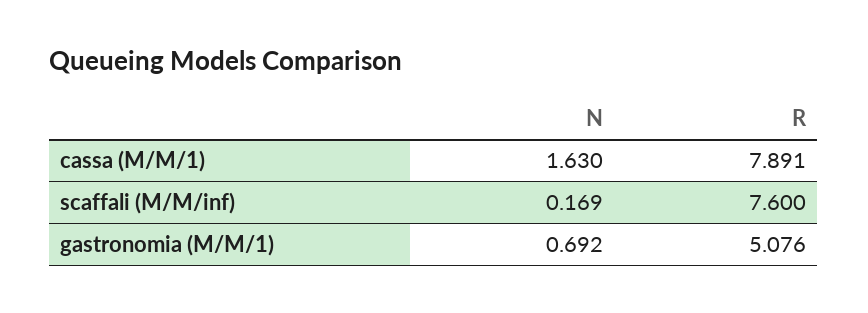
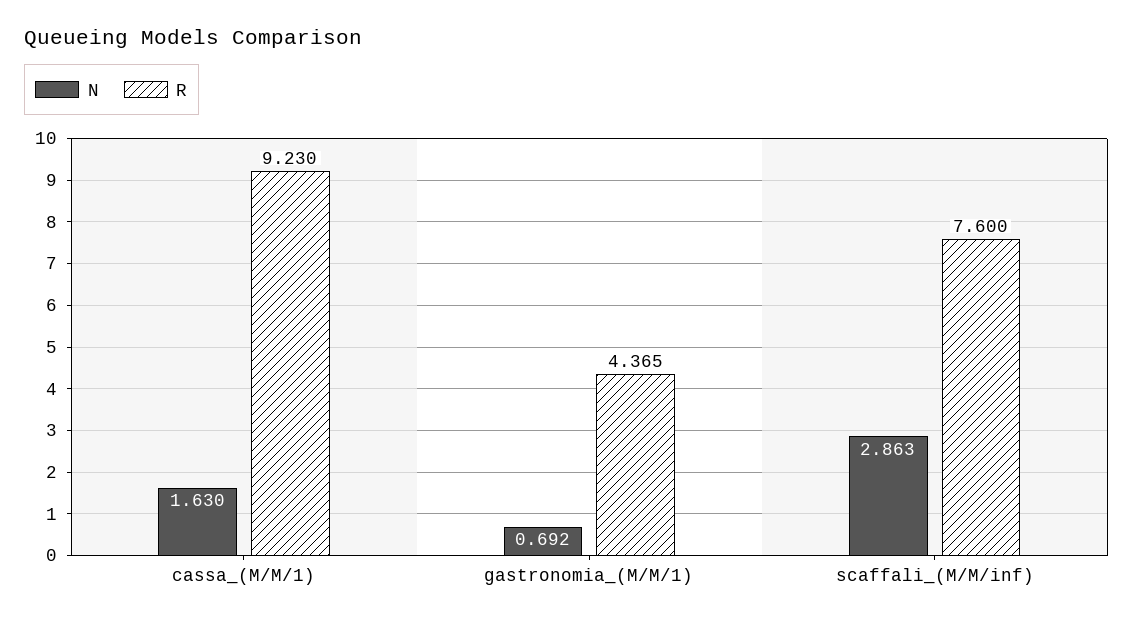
R, cassa (M/M/1): 7.891 -> 9.23
N, scaffali (M/M/inf): 0.169 -> 2.863
R, gastronomia (M/M/1): 5.076 -> 4.365

